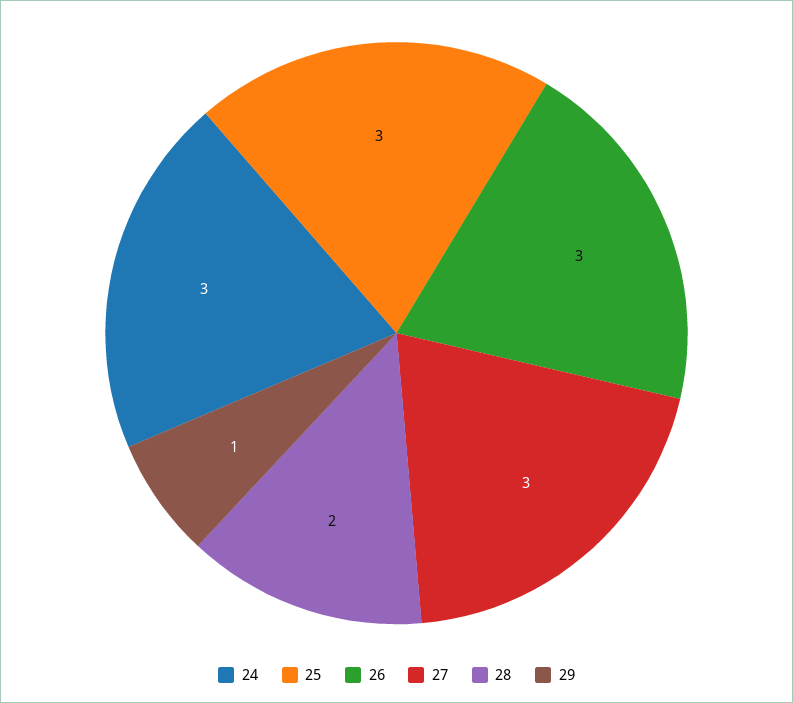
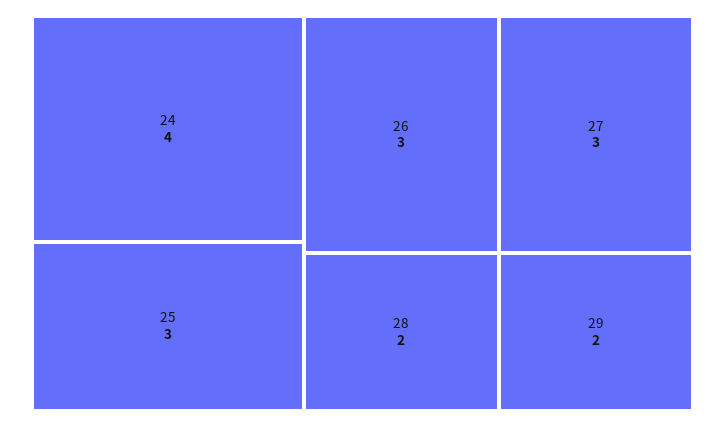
24: 3 -> 4
29: 1 -> 2

